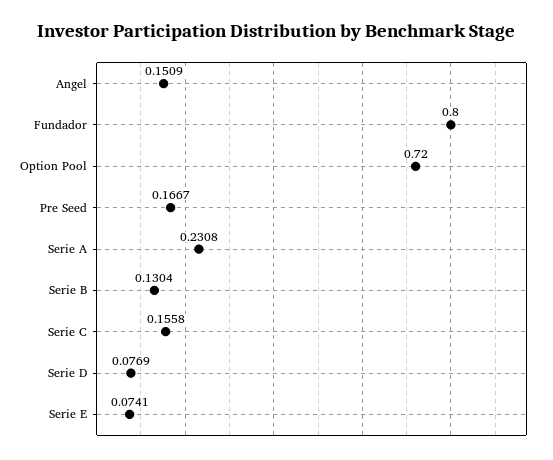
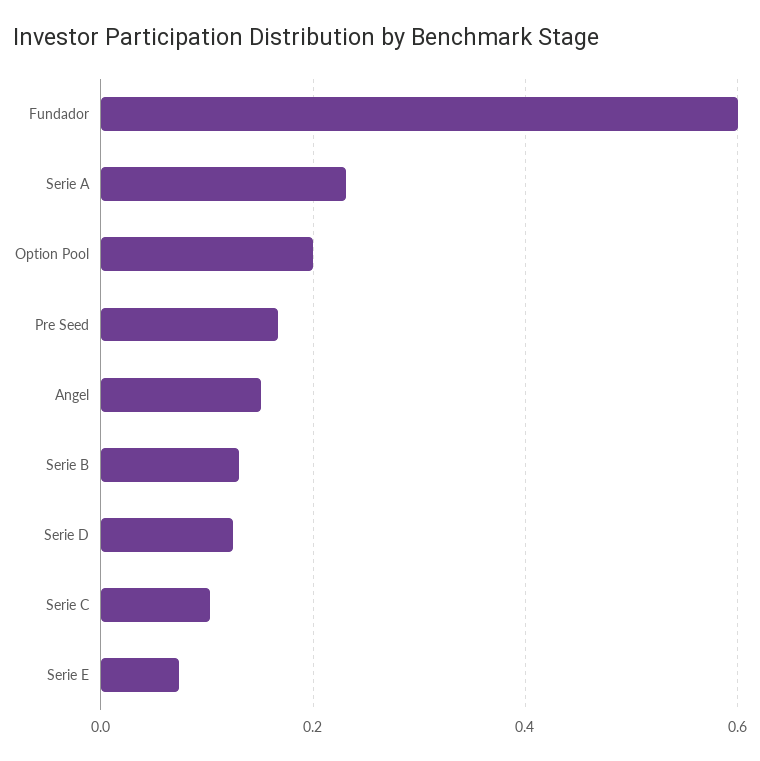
Fundador: 0.8 -> 0.6
Option Pool: 0.72 -> 0.2
Serie C: 0.1558 -> 0.1
Serie D: 0.0769 -> 0.12

